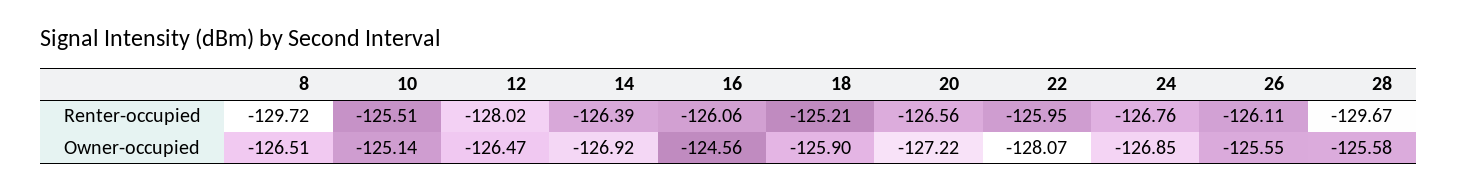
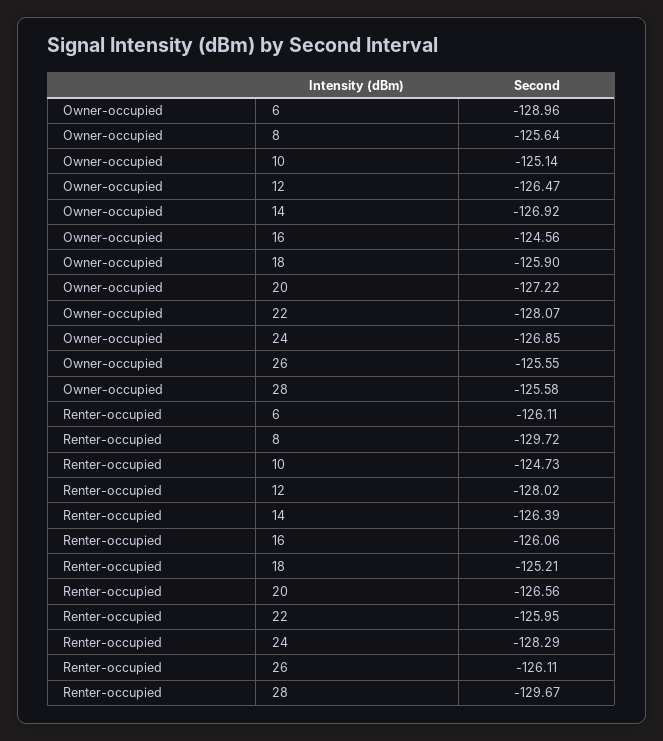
10, Renter-occupied: -125.51 -> -124.73
24, Renter-occupied: -126.76 -> -128.29
8, Owner-occupied: -126.51 -> -125.64
6, Owner-occupied: none -> -128.96
6, Renter-occupied: none -> -126.11

